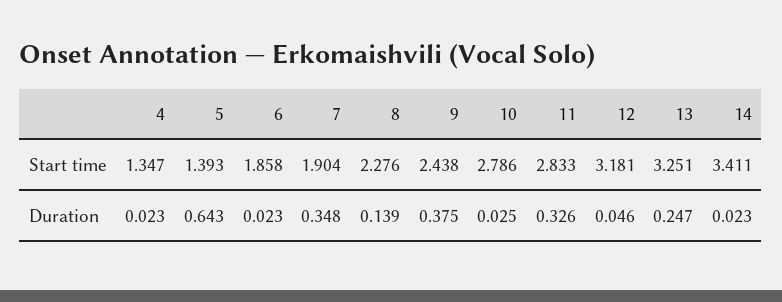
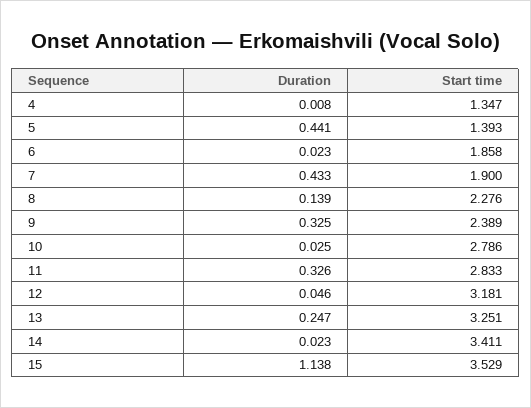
7, Start time: 1.904 -> 1.9
9, Start time: 2.438 -> 2.389
4, Duration: 0.023 -> 0.008
5, Duration: 0.643 -> 0.441
7, Duration: 0.348 -> 0.433
9, Duration: 0.375 -> 0.325
15, Duration: none -> 1.138
15, Start time: none -> 3.529

